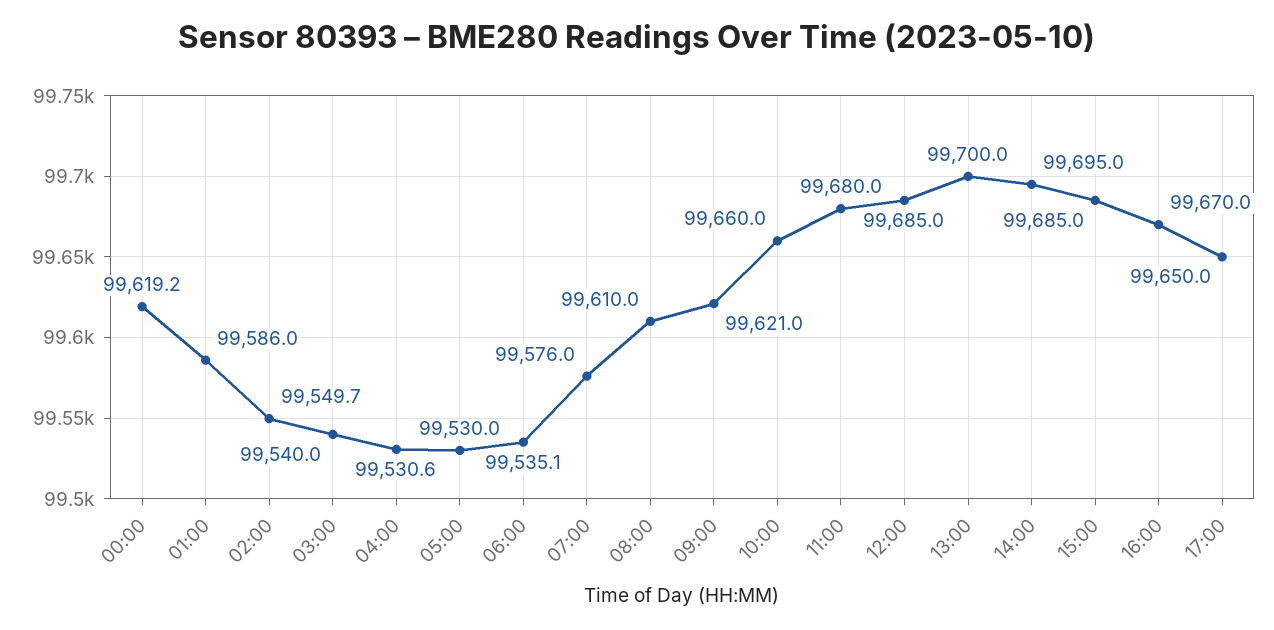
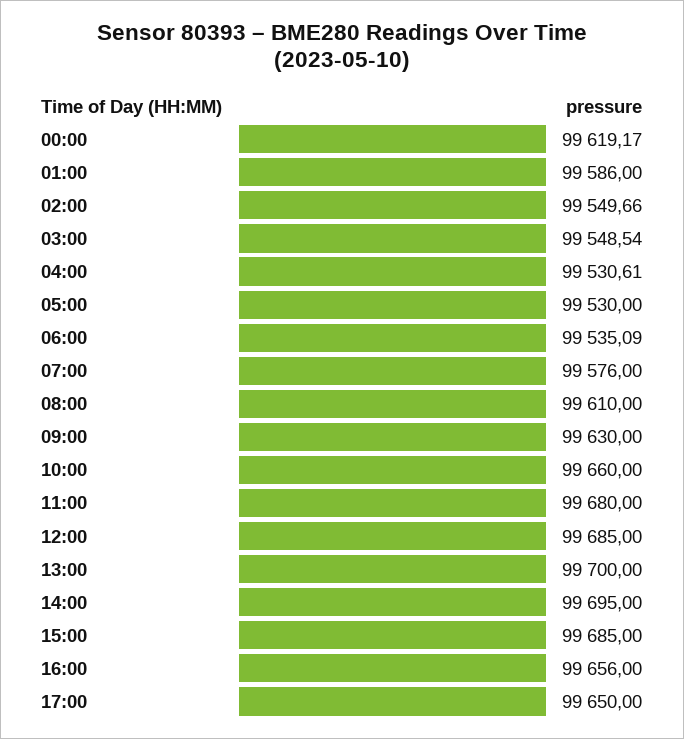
03:00: 99540 -> 99548.54
09:00: 99621 -> 99630
16:00: 99670 -> 99656

